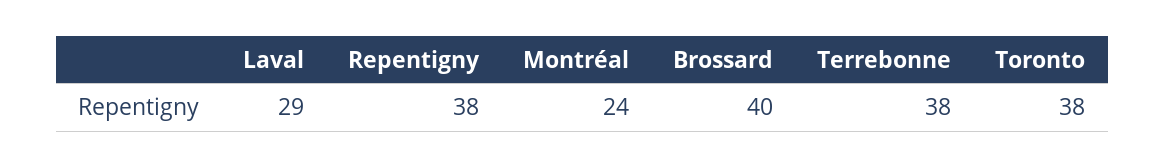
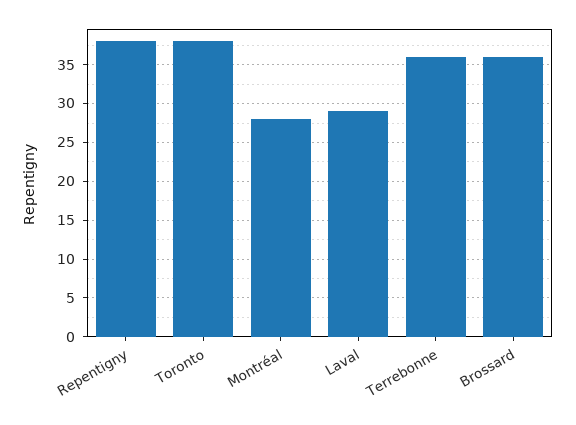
Montréal: 24 -> 28
Brossard: 40 -> 36
Terrebonne: 38 -> 36

